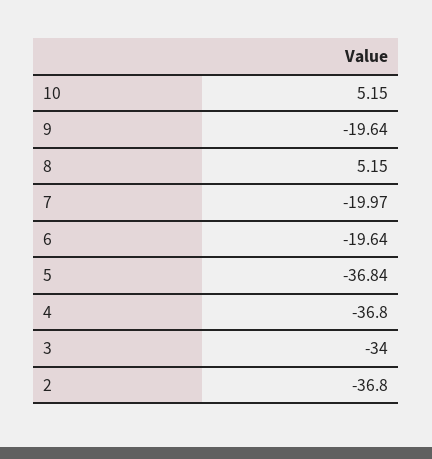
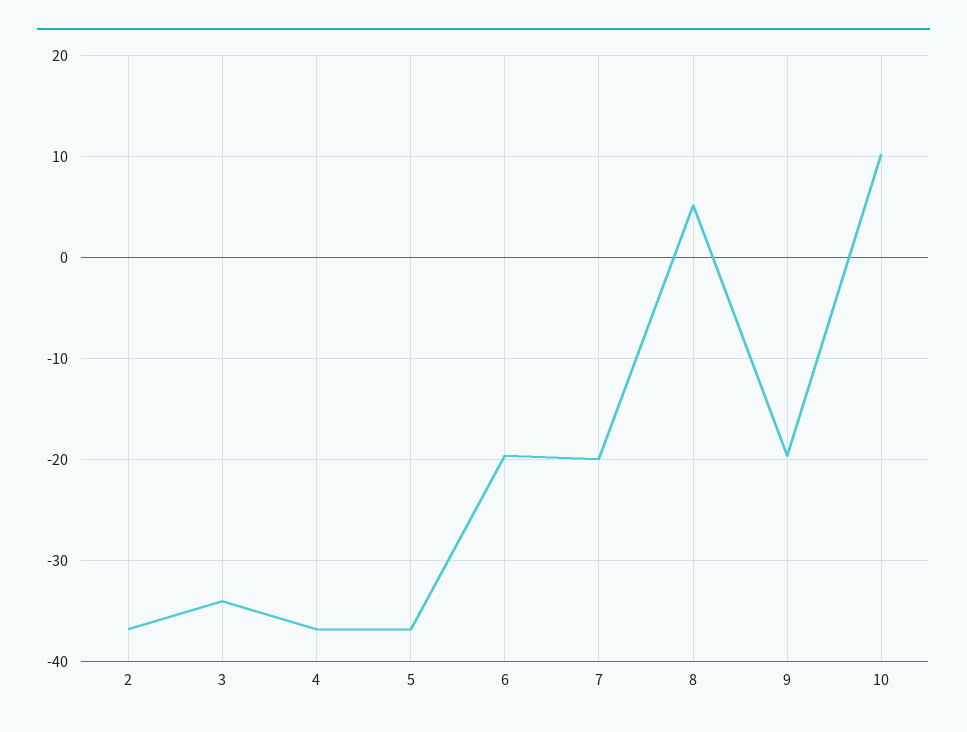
10: 5.15 -> 10

